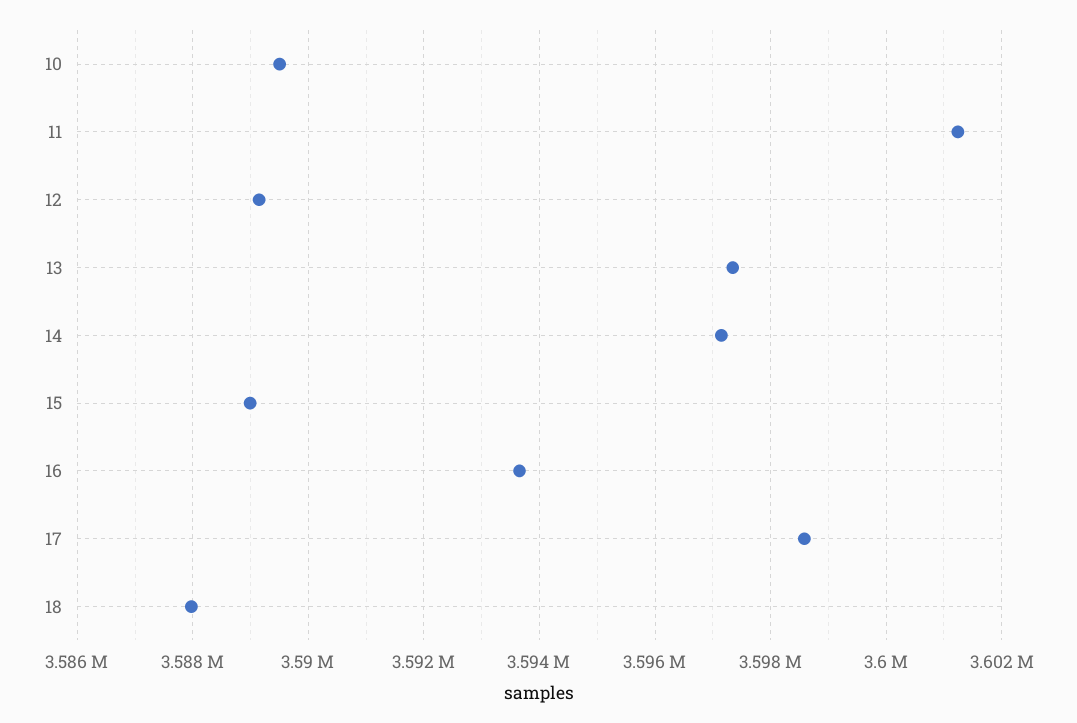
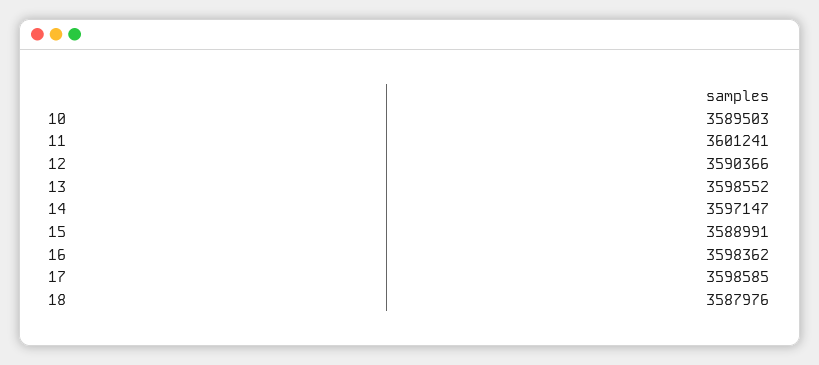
12: 3589200 -> 3590366
13: 3597400 -> 3598552
16: 3593600 -> 3598362

